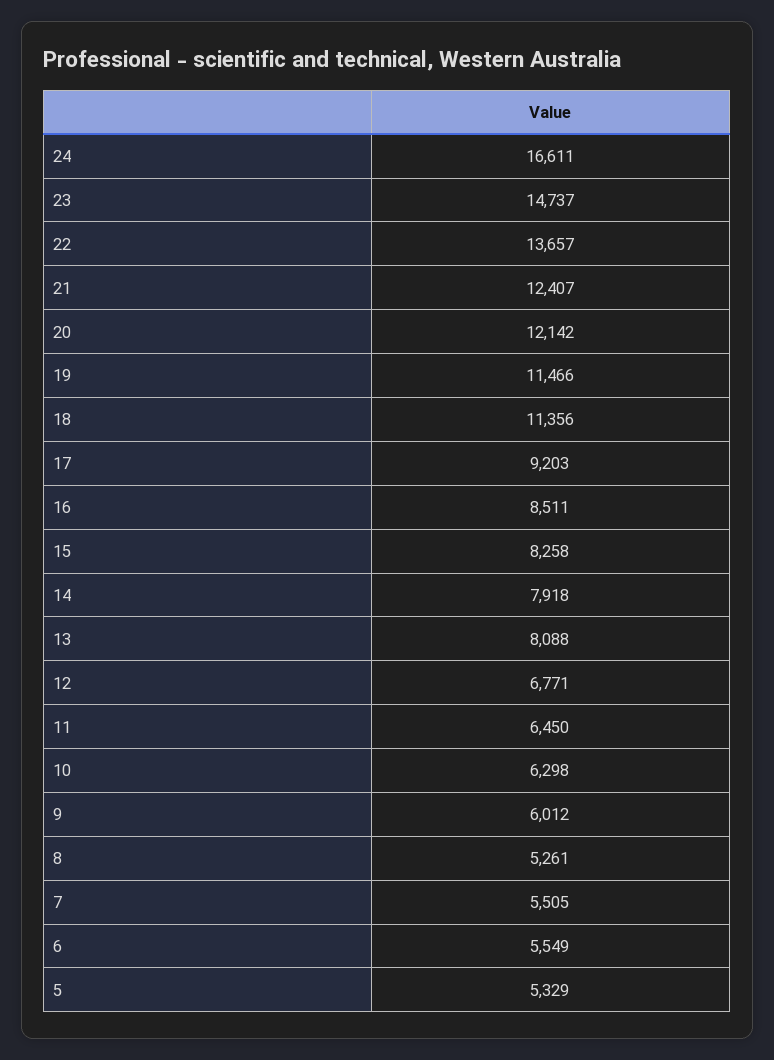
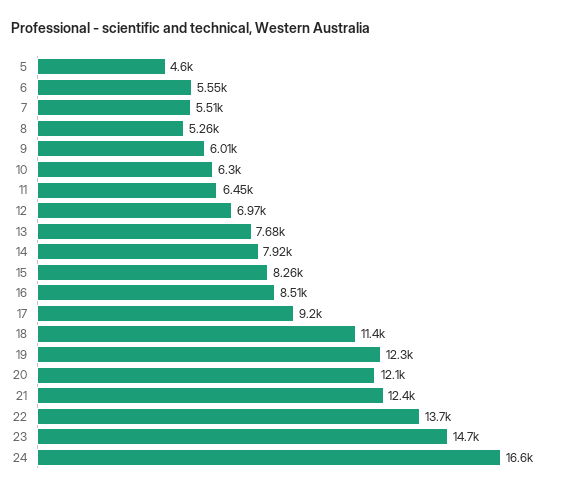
19: 11466 -> 12300
13: 8088 -> 7680
12: 6771 -> 6970
5: 5329 -> 4600

